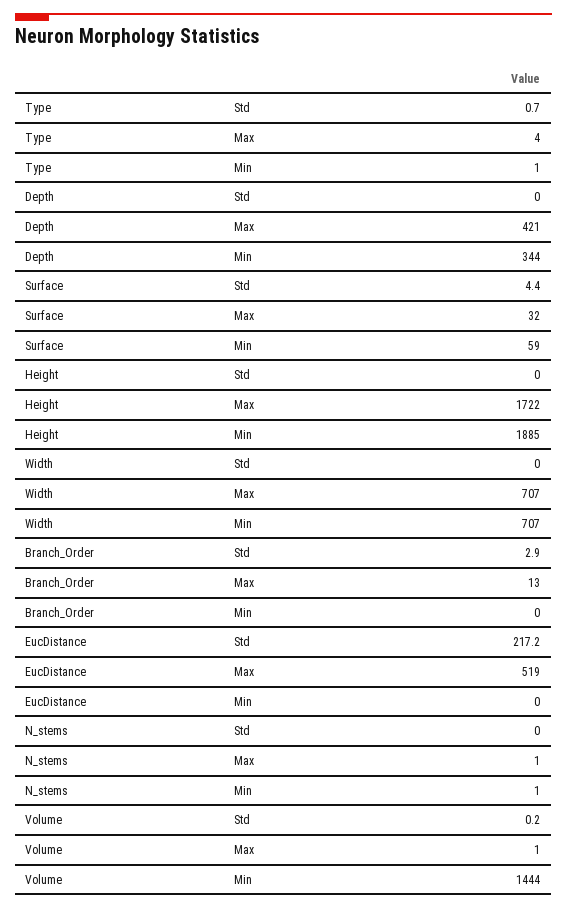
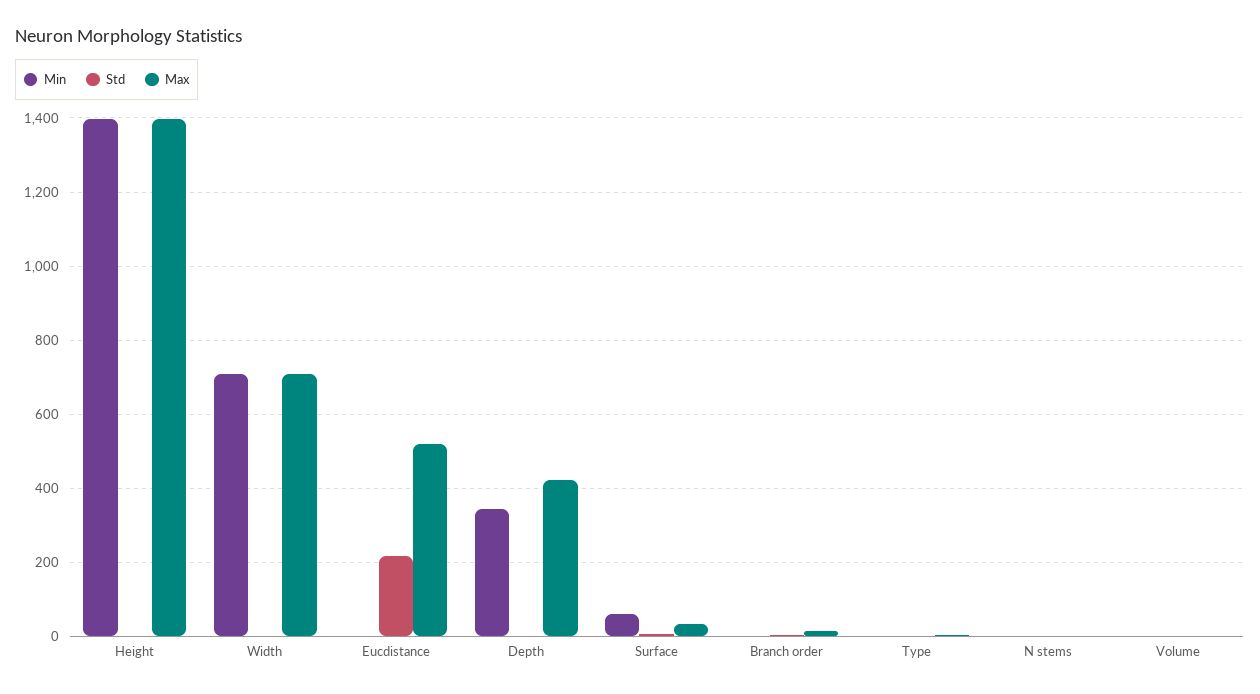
Max, Height: 1722 -> 1400
Min, Height: 1885 -> 1400
Min, Volume: 1444 -> 0

